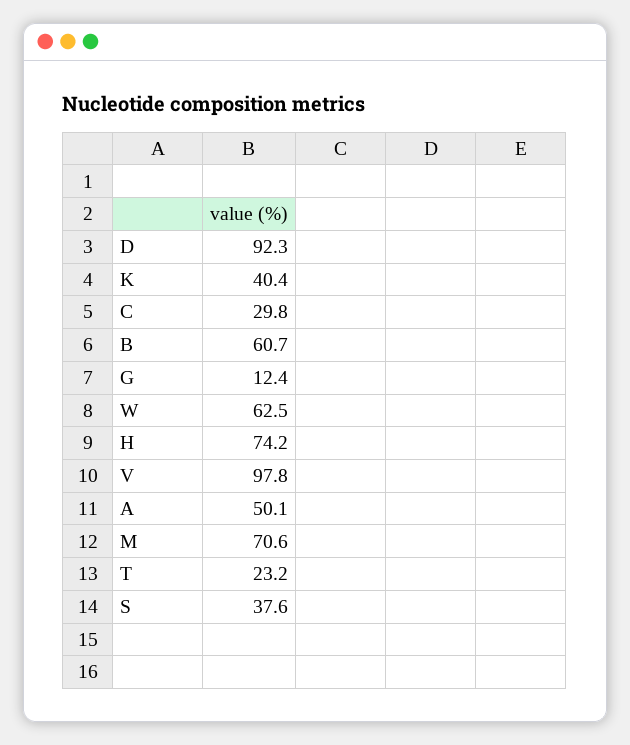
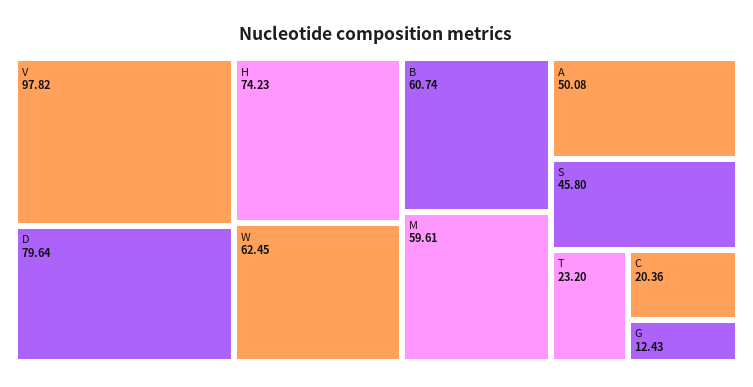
D: 92.3 -> 79.64
K: 40.4 -> none
C: 29.8 -> 20.36
M: 70.6 -> 59.61
S: 37.6 -> 45.8

